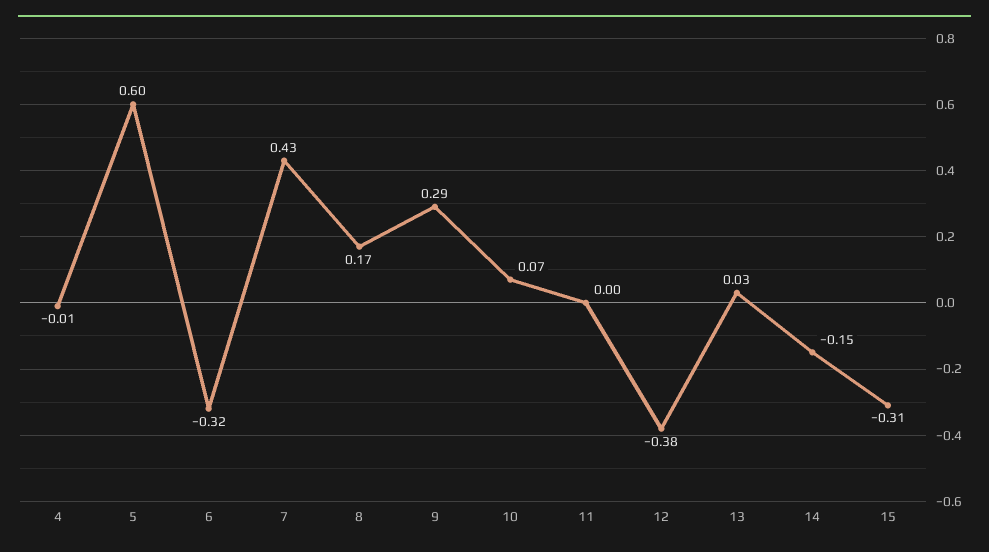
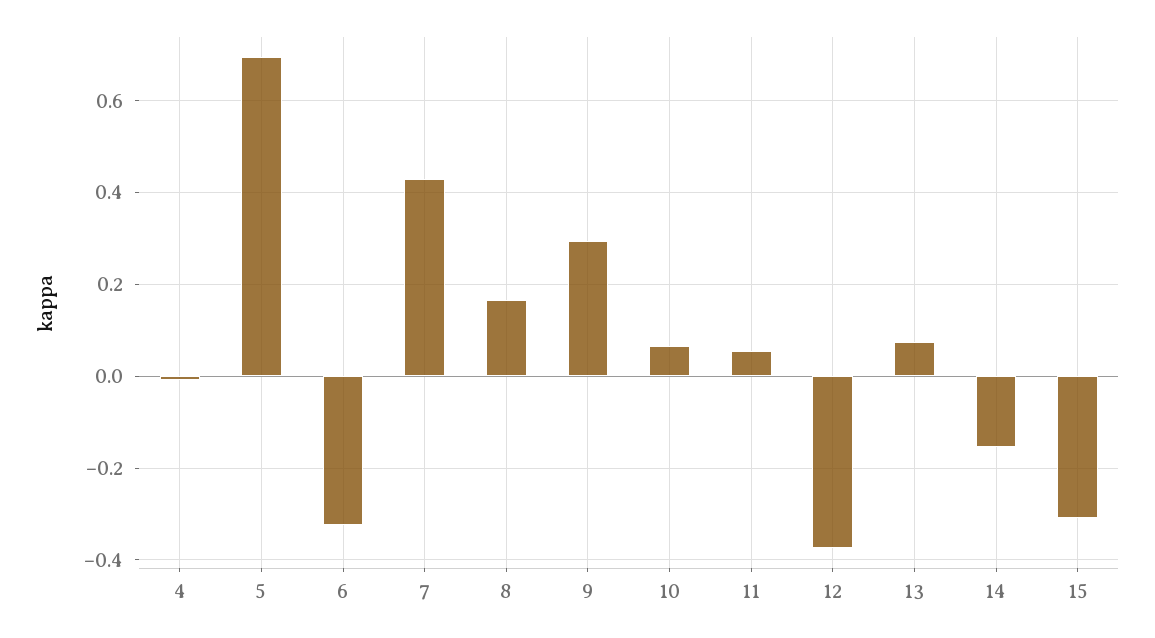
5: 0.6 -> 0.7
11: 0 -> 0.06
13: 0.03 -> 0.08

